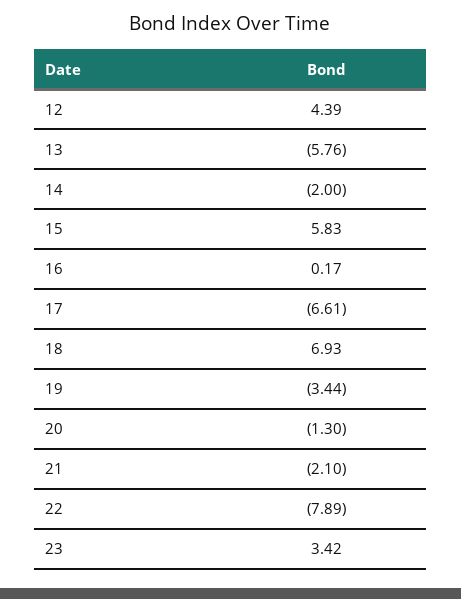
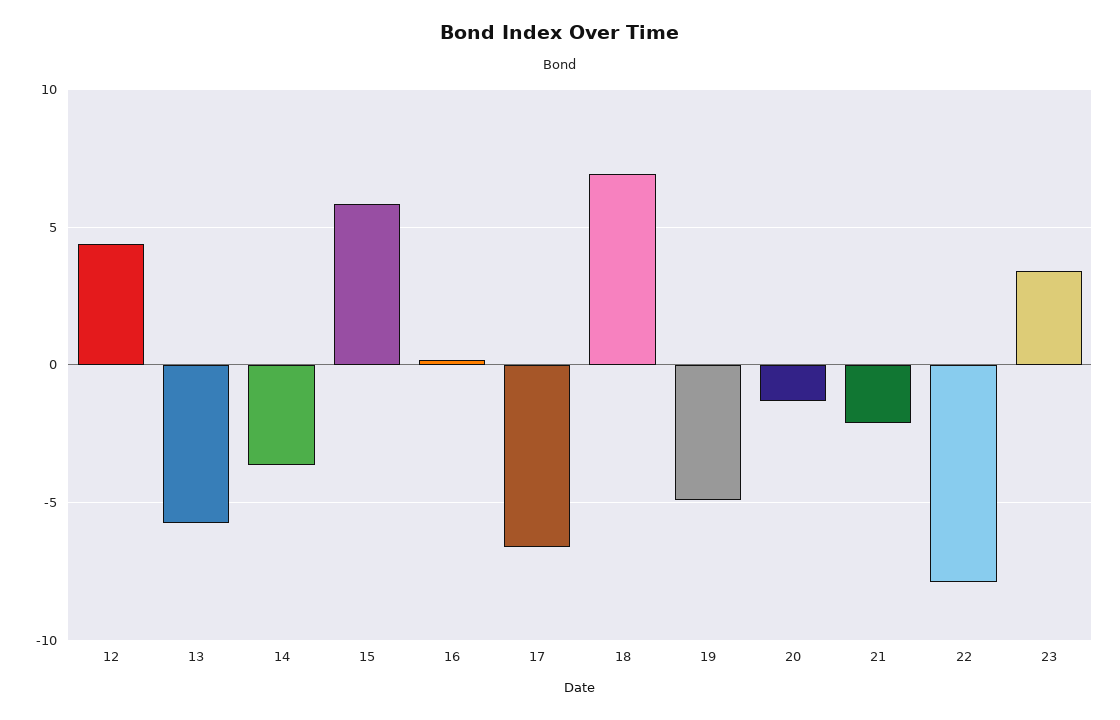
14: -2 -> -3.5
19: -3.44 -> -5

